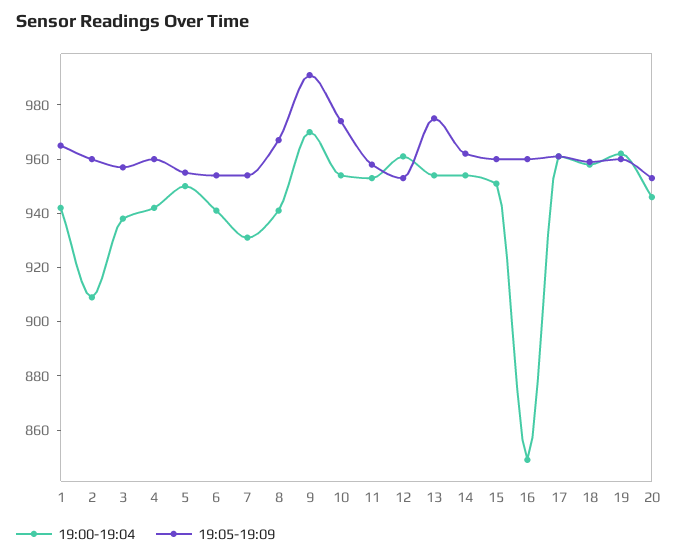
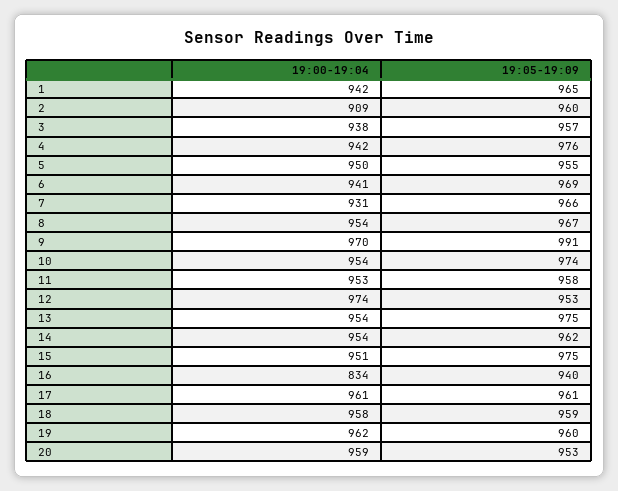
19:05-19:09, 4: 960 -> 976
19:05-19:09, 6: 955 -> 969
19:05-19:09, 7: 955 -> 966
19:00-19:04, 8: 940 -> 954
19:00-19:04, 12: 960 -> 974
19:05-19:09, 15: 960 -> 975
19:00-19:04, 16: 850 -> 834
19:05-19:09, 16: 960 -> 940
19:00-19:04, 20: 945 -> 959

